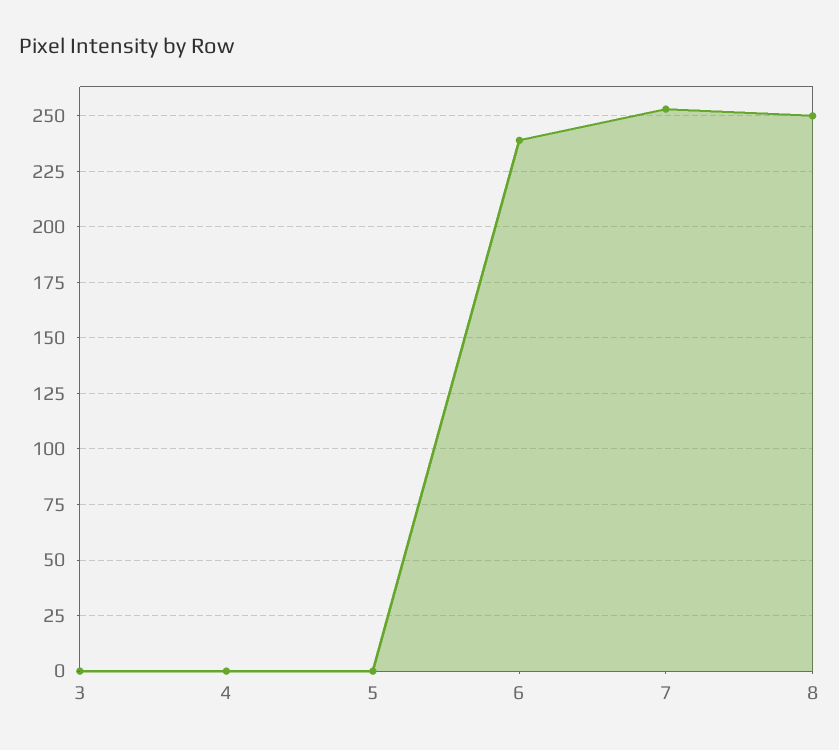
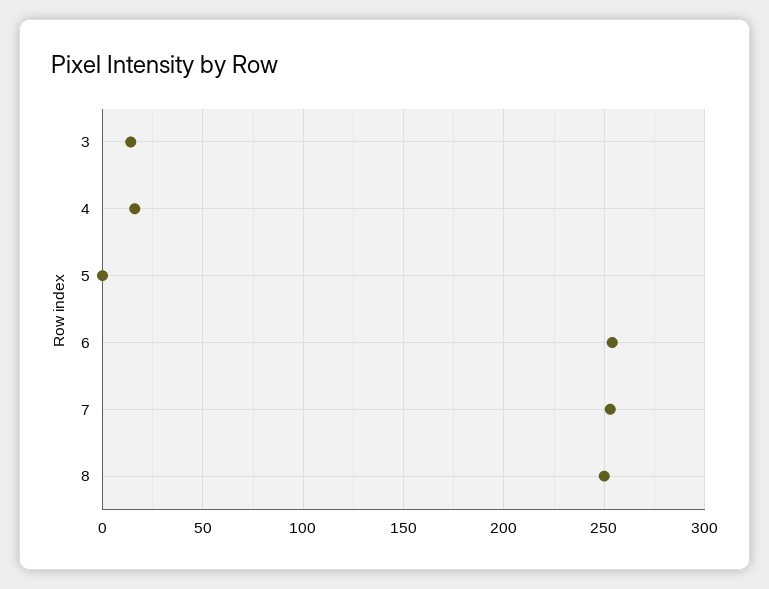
3: 0 -> 15
4: 0 -> 15
6: 240 -> 255

